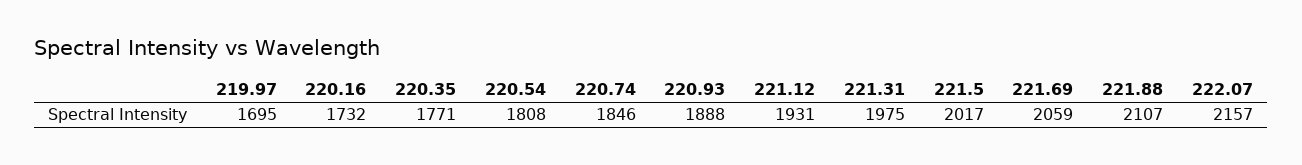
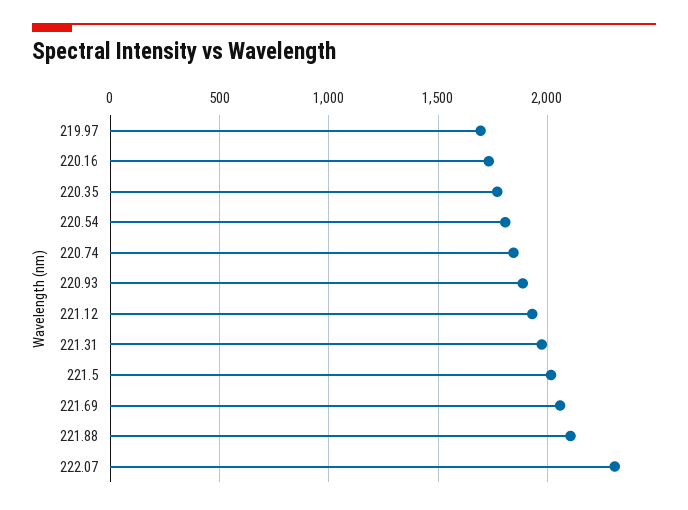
222.07: 2157 -> 2300

